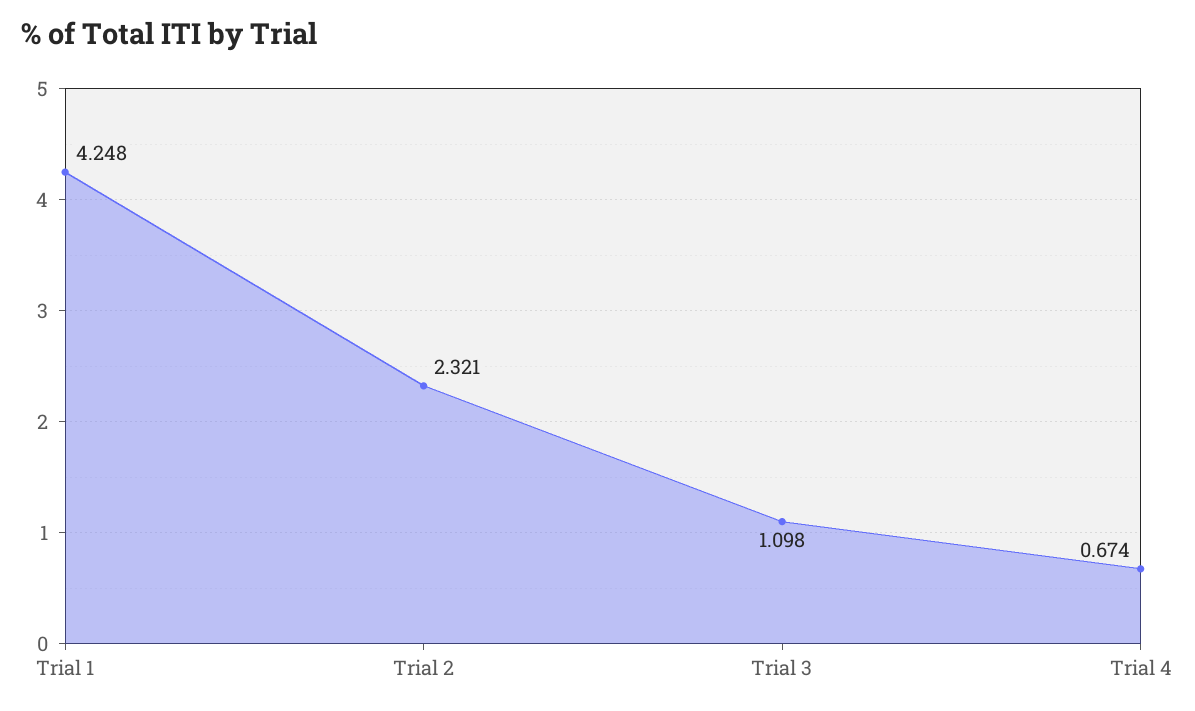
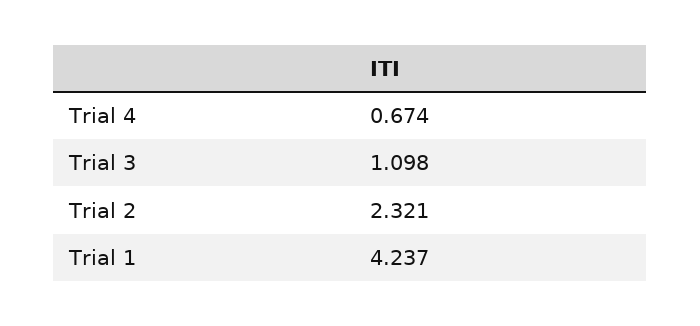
Trial 1: 4.248 -> 4.237

